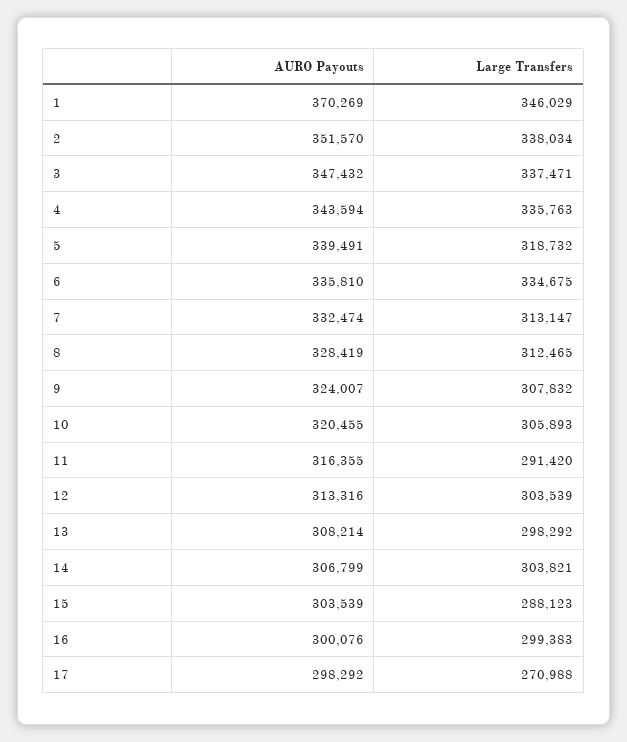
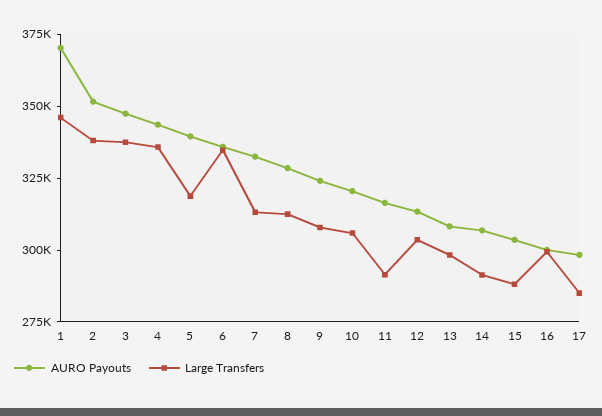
Large Transfers, 14: 303821 -> 290000
Large Transfers, 17: 270988 -> 285000

